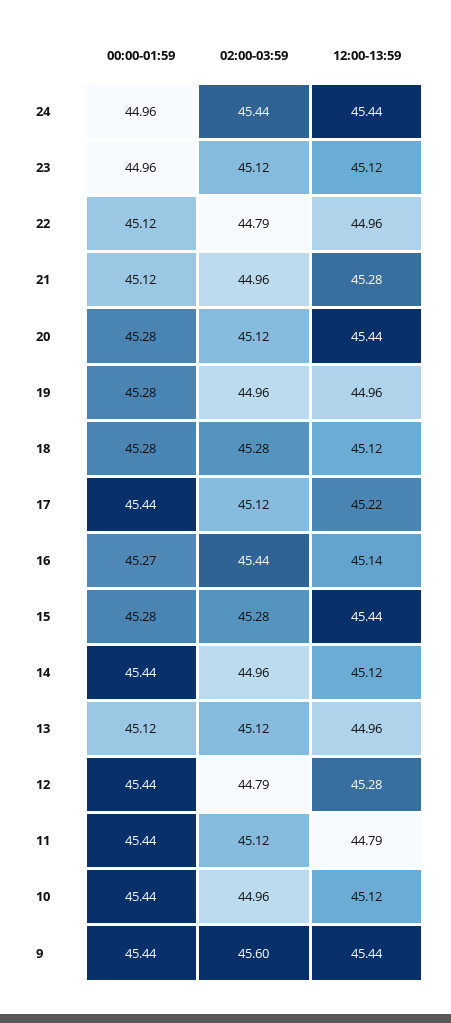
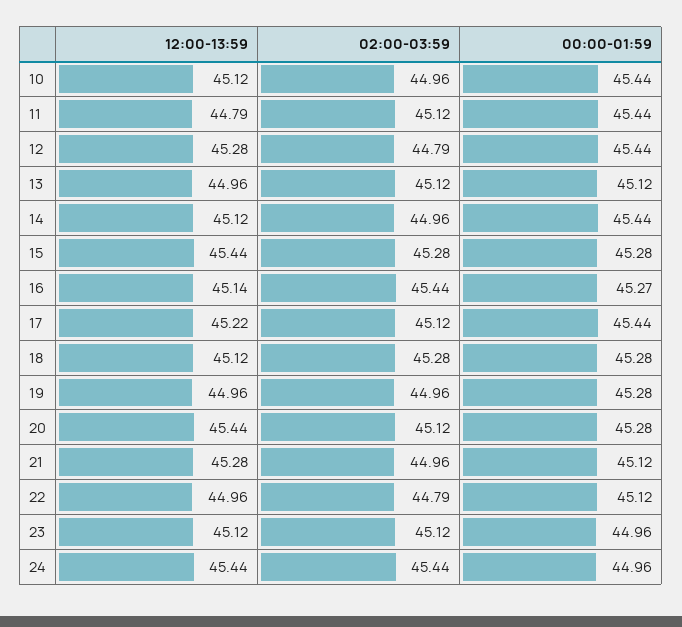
00:00-01:59, 9: 45.44 -> none
02:00-03:59, 9: 45.6 -> none
12:00-13:59, 9: 45.44 -> none

